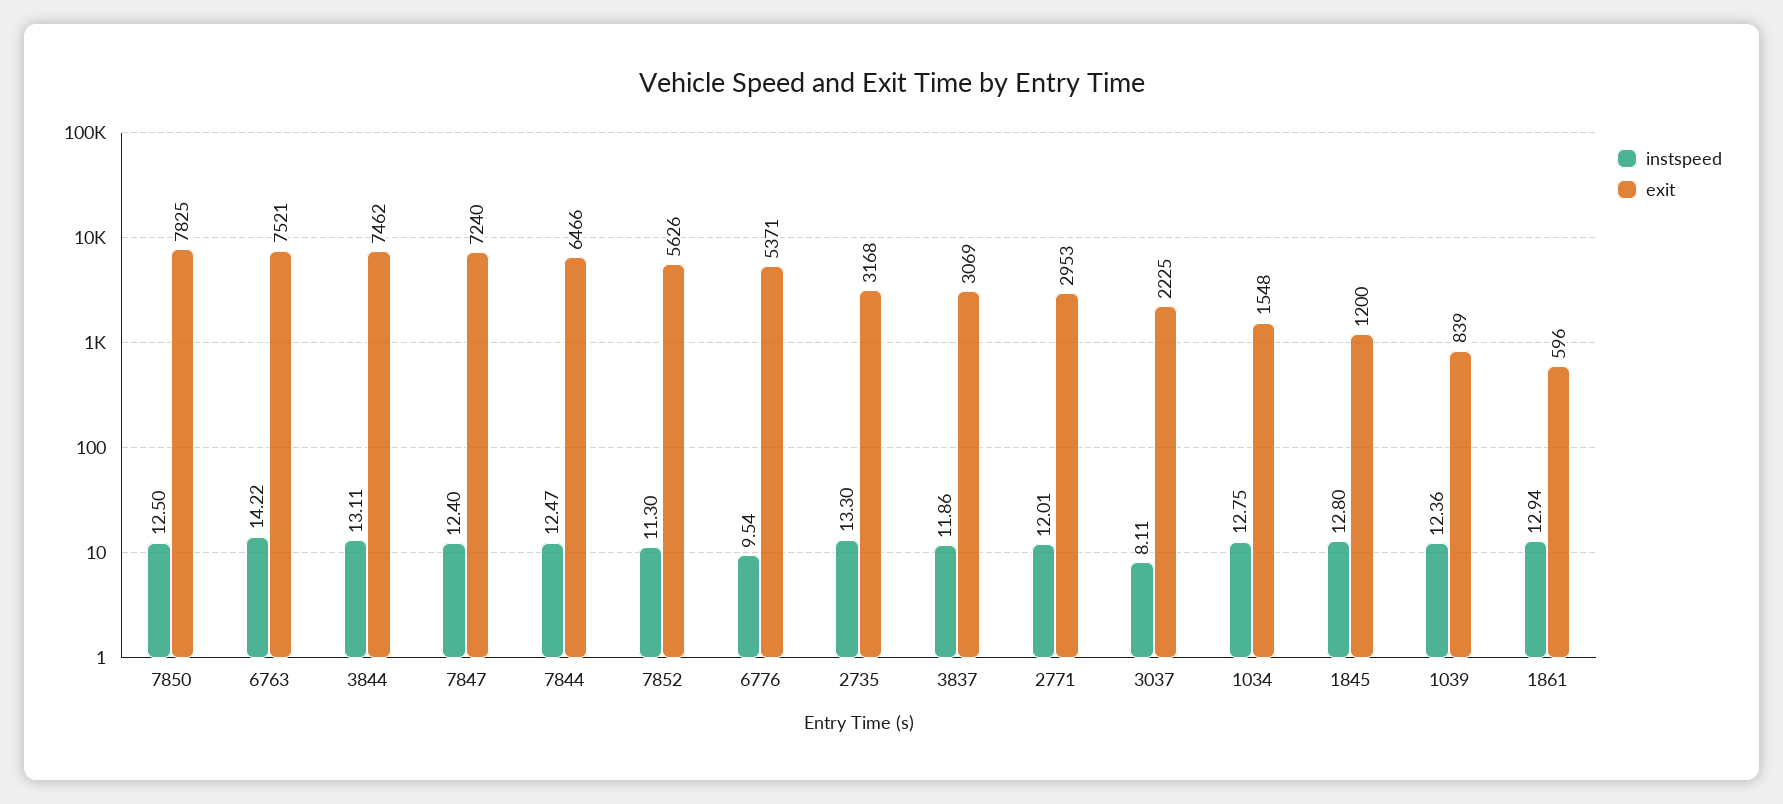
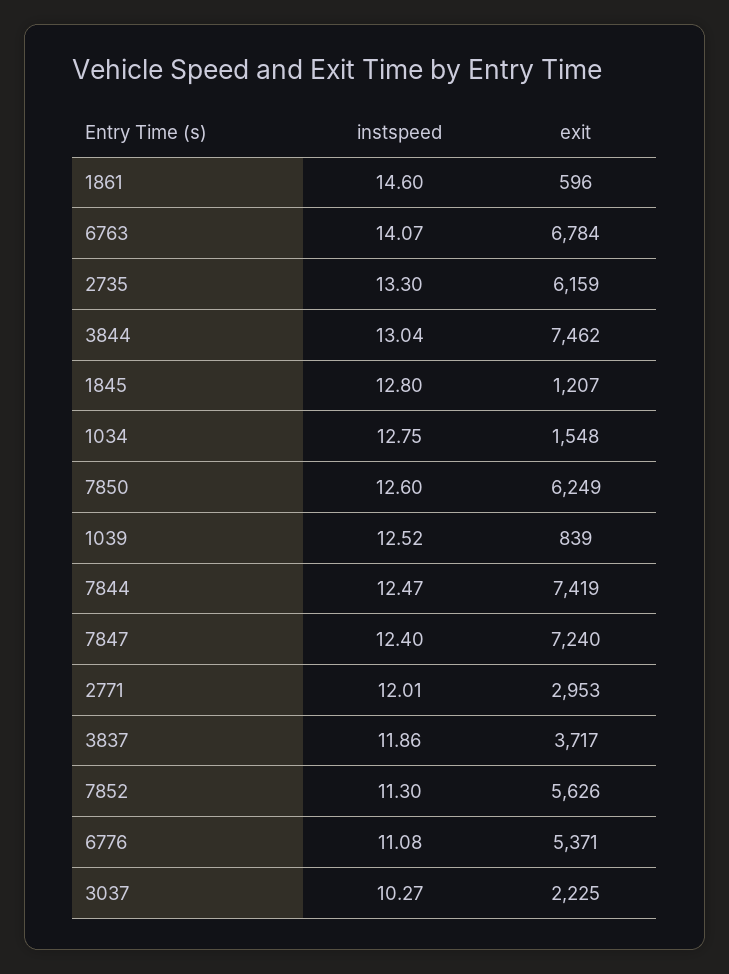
instspeed, 7850: 12.5 -> 12.6
exit, 7850: 7825 -> 6249
instspeed, 6763: 14.22 -> 14.07
exit, 6763: 7521 -> 6784
instspeed, 3844: 13.11 -> 13.04
exit, 7844: 6466 -> 7419
instspeed, 6776: 9.54 -> 11.08
exit, 2735: 3168 -> 6159
exit, 3837: 3069 -> 3717
instspeed, 3037: 8.11 -> 10.27
exit, 1845: 1200 -> 1207
instspeed, 1039: 12.36 -> 12.52
instspeed, 1861: 12.94 -> 14.6

